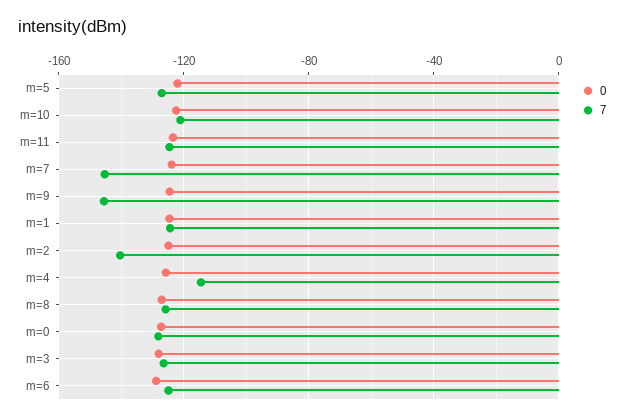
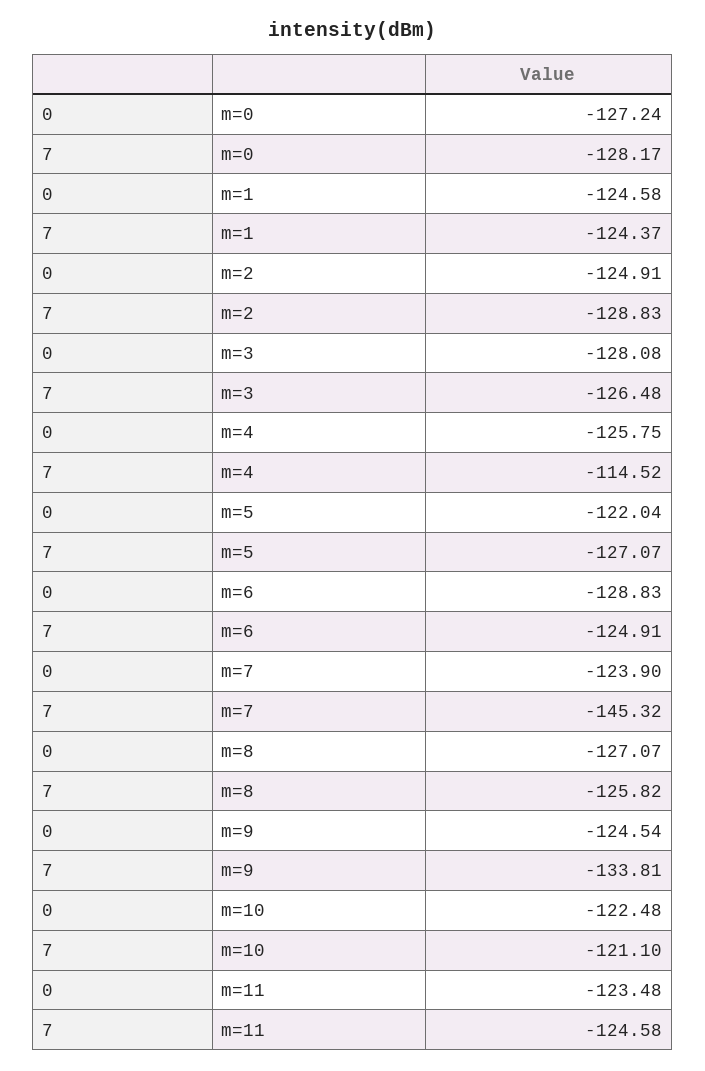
7, m=9: -145 -> -133.81
7, m=2: -140 -> -128.83

